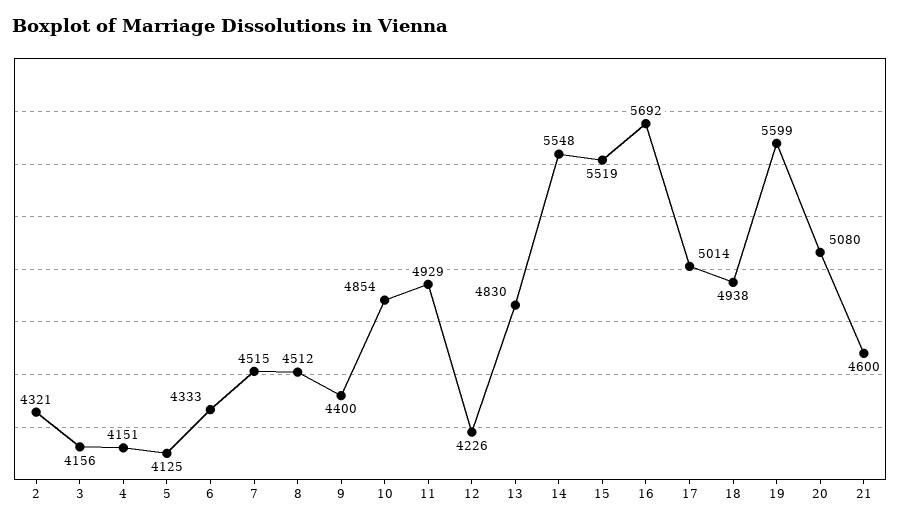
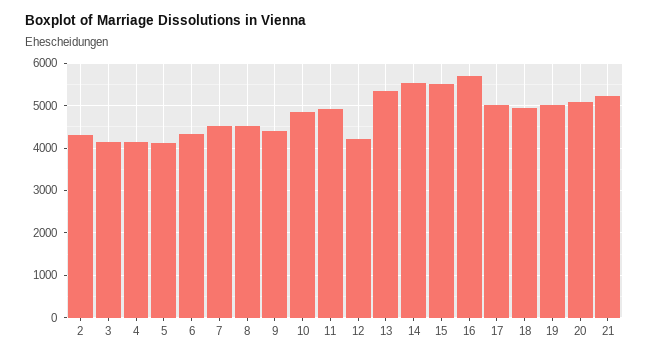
13: 4830 -> 5400
19: 5599 -> 5000
21: 4600 -> 5200

